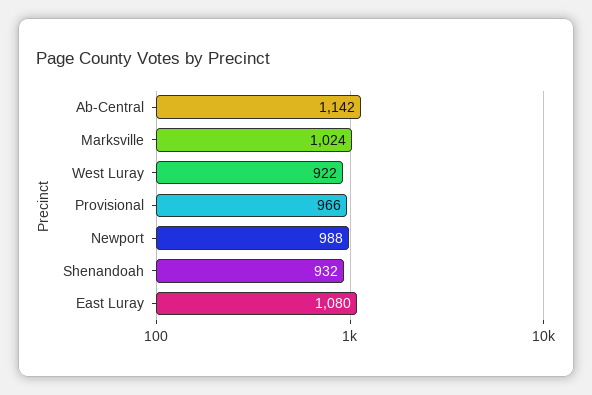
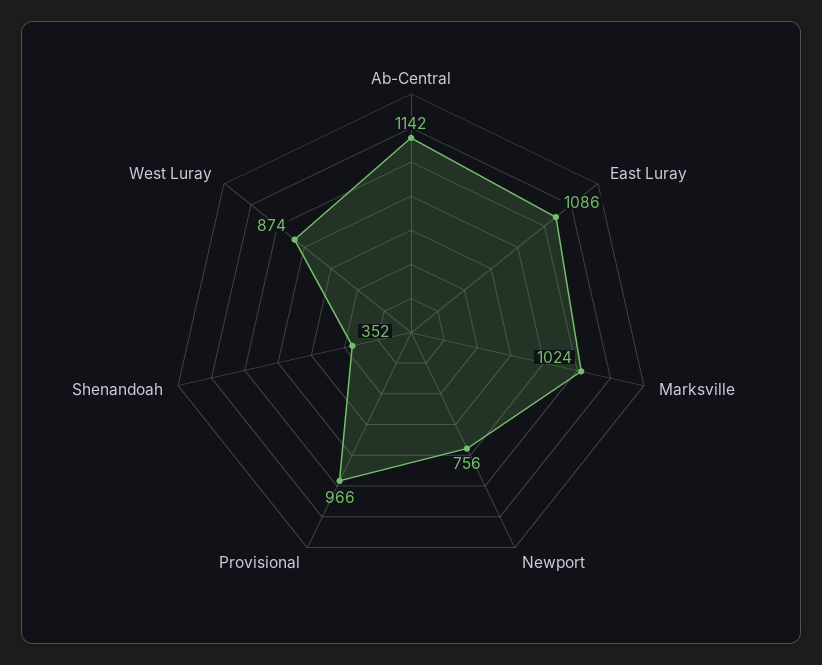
West Luray: 922 -> 874
Newport: 988 -> 756
Shenandoah: 932 -> 352
East Luray: 1080 -> 1086

